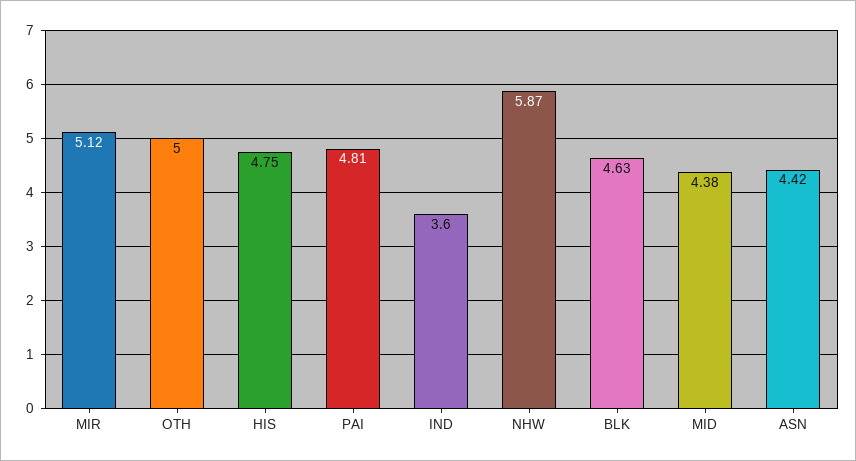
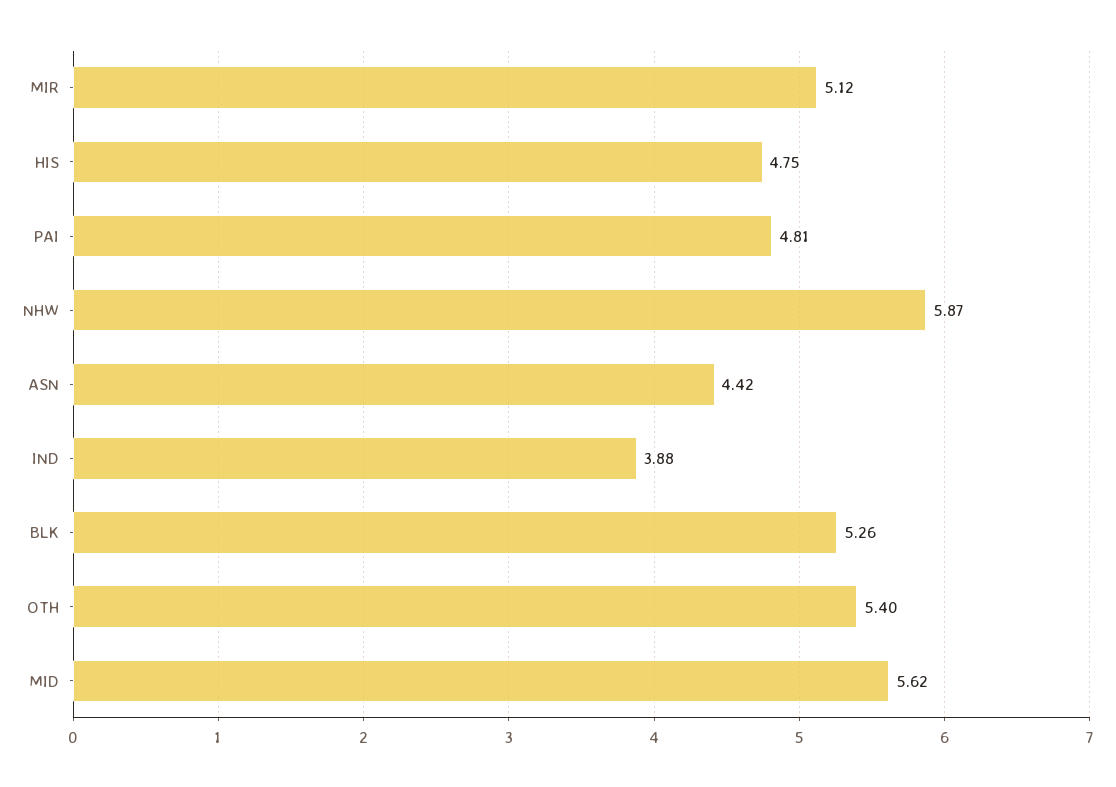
OTH: 5 -> 5.4
IND: 3.6 -> 3.88
BLK: 4.63 -> 5.26
MID: 4.38 -> 5.62

